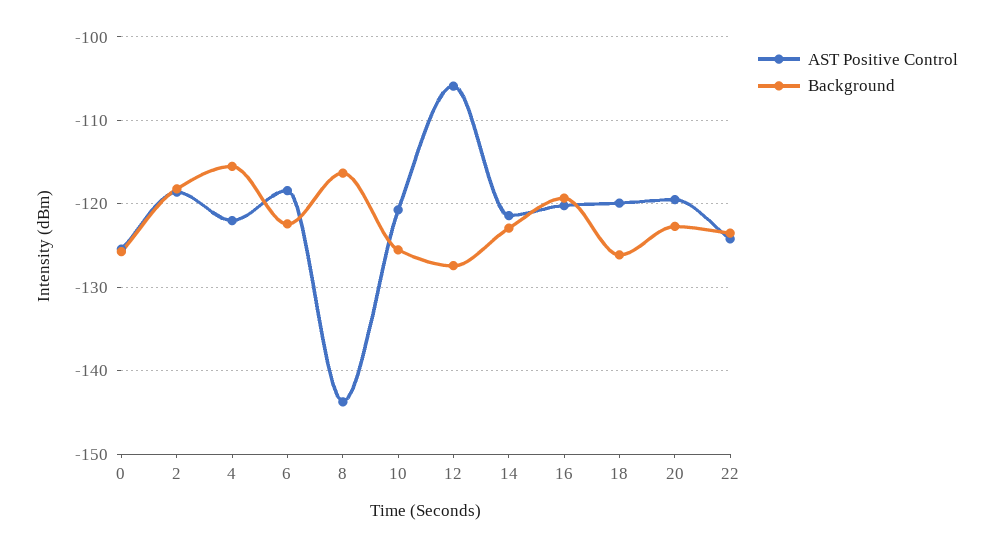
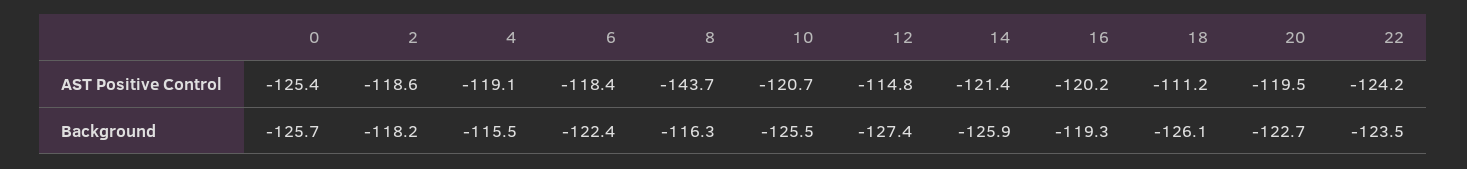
AST Positive Control, 4: -122 -> -119.1
AST Positive Control, 12: -106 -> -114.8
Background, 14: -123 -> -125.9
AST Positive Control, 18: -120 -> -111.2

